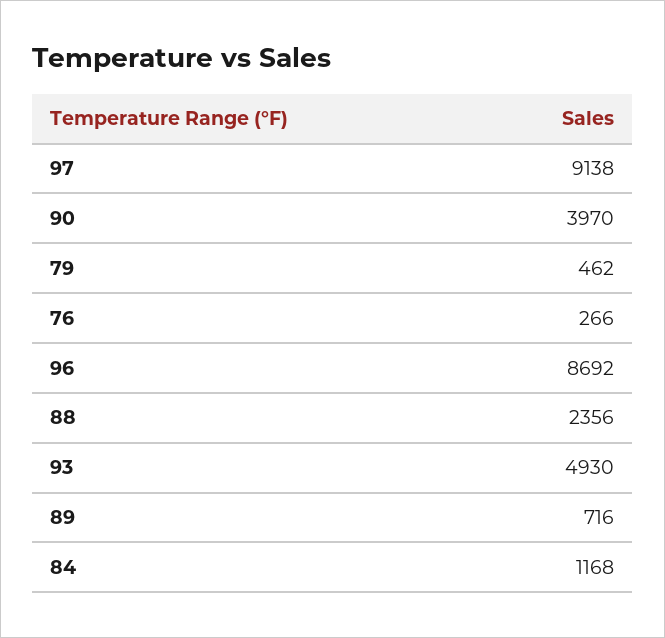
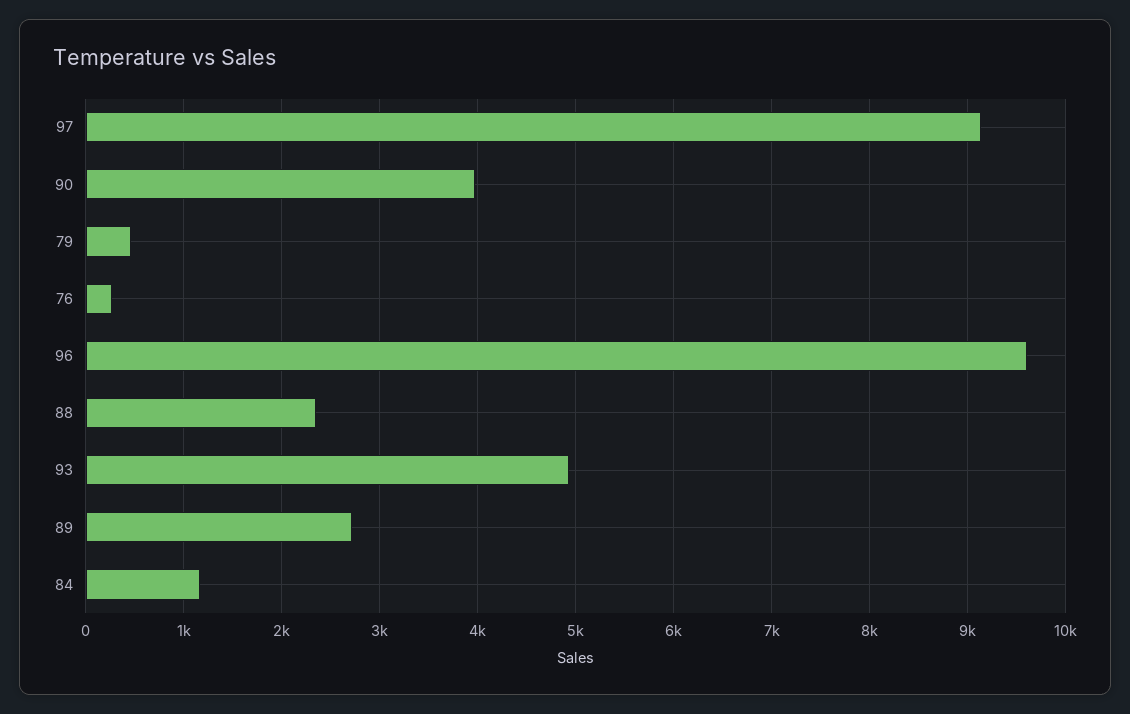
96: 8692 -> 9600
89: 716 -> 2700

